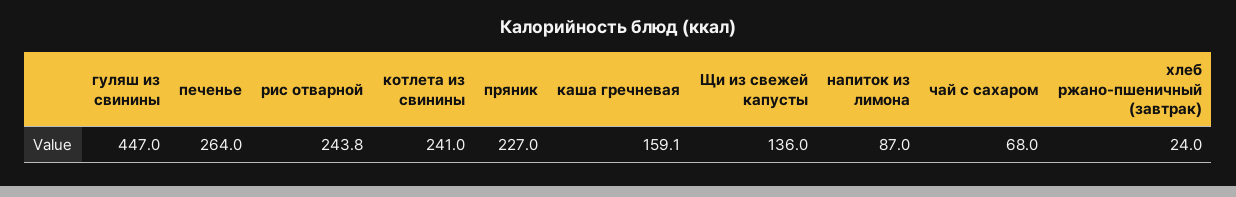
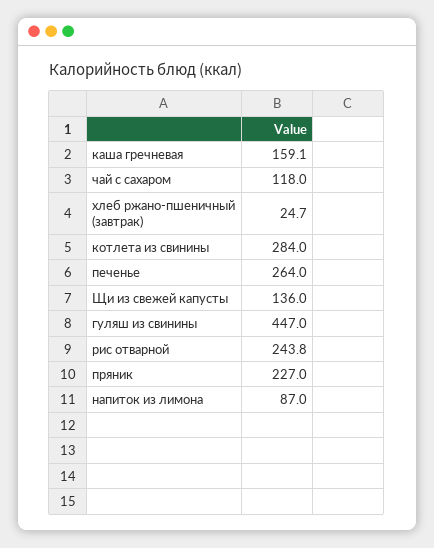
котлета из свинины: 241 -> 284
чай с сахаром: 68 -> 118
хлеб ржано-пшеничный (завтрак): 24 -> 24.7

